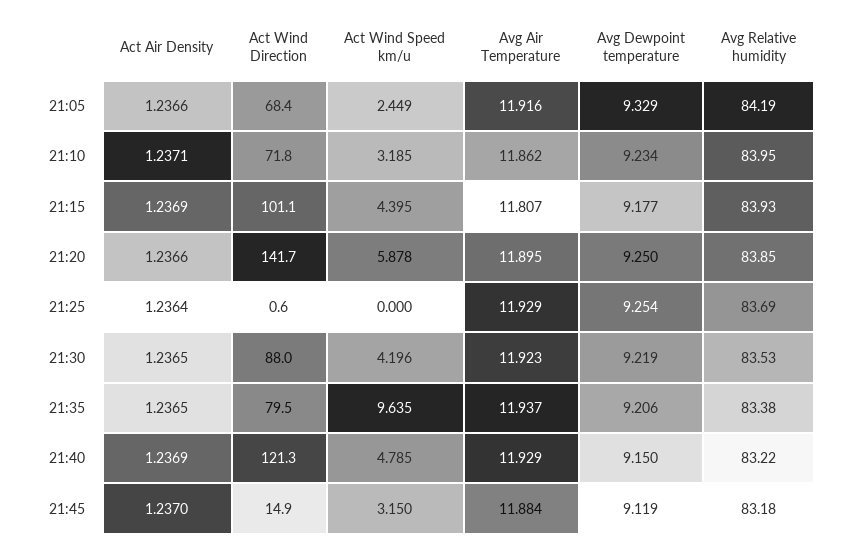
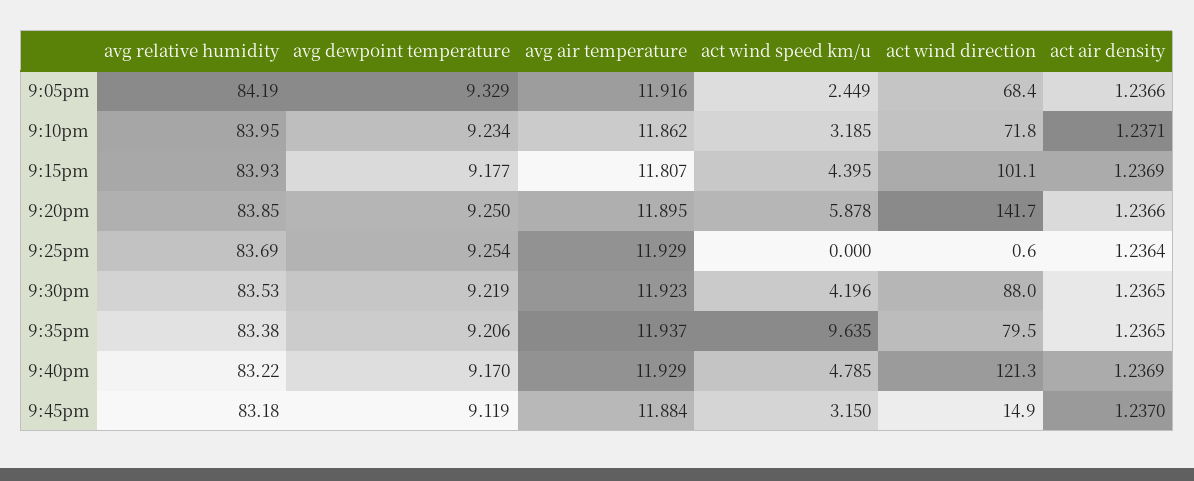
Avg Dewpoint temperature, 21:40: 9.15 -> 9.17

